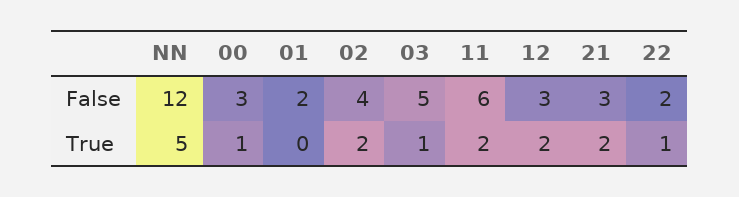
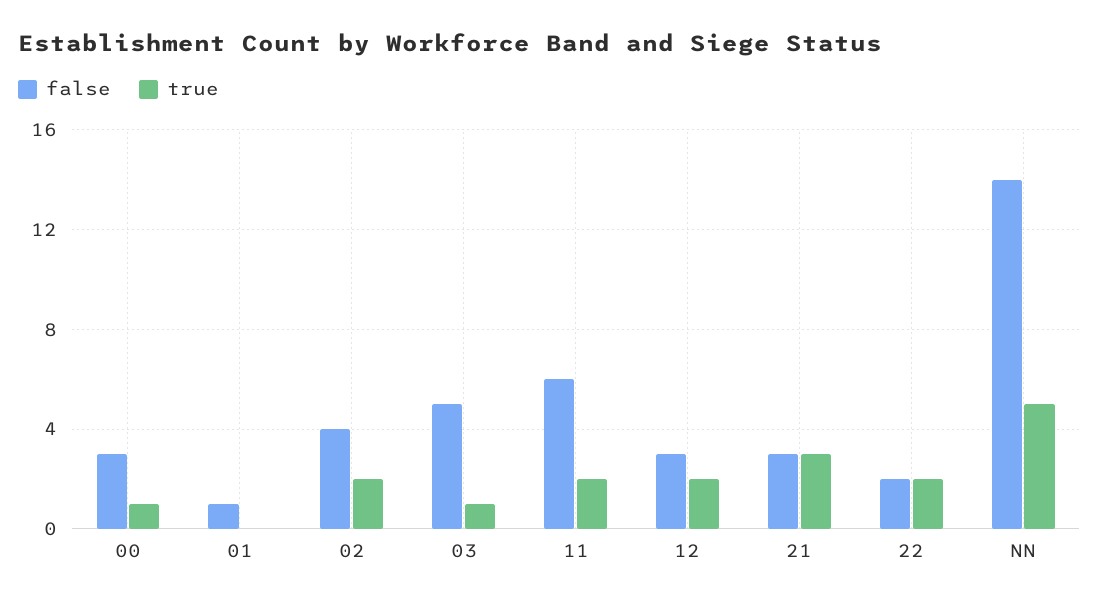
False, NN: 12 -> 14
False, 01: 2 -> 1
True, 21: 2 -> 3
True, 22: 1 -> 2

